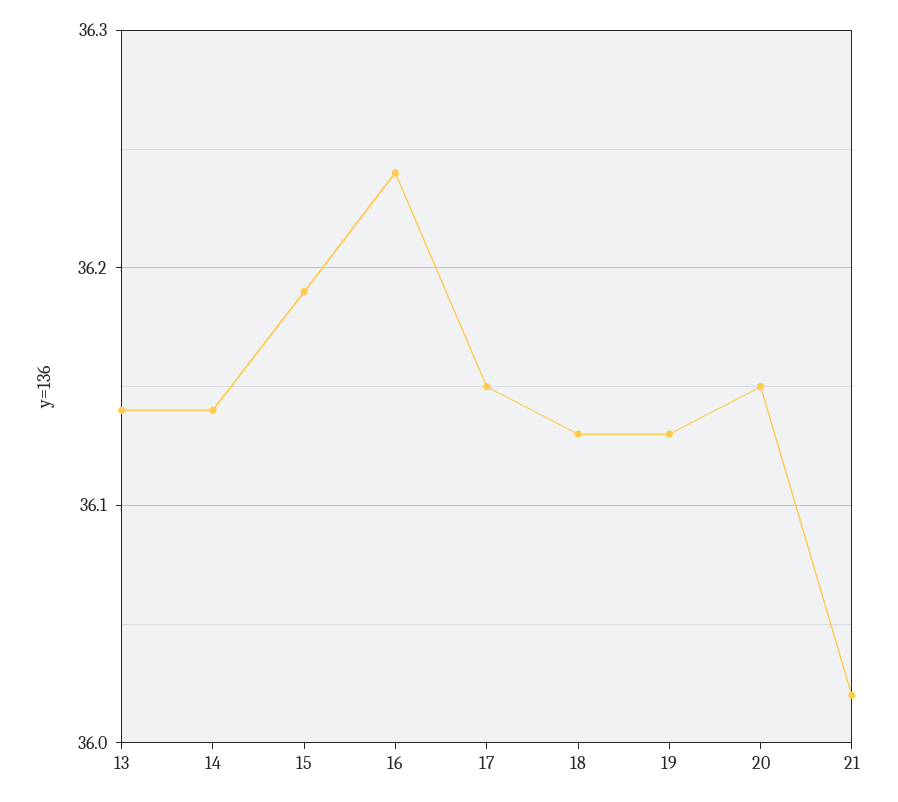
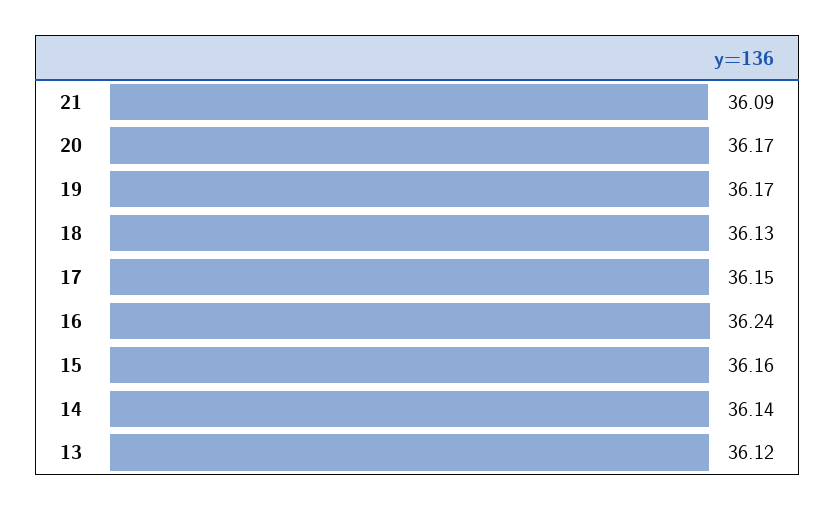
13: 36.14 -> 36.12
15: 36.19 -> 36.16
19: 36.13 -> 36.17
20: 36.15 -> 36.17
21: 36.02 -> 36.09

